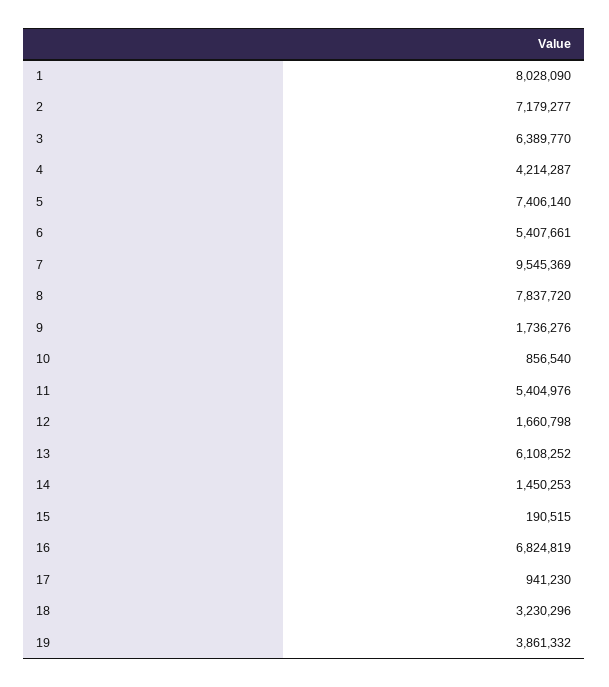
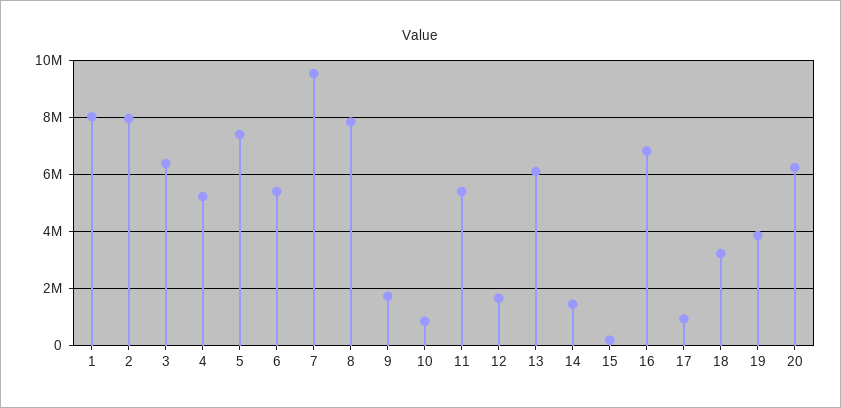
2: 7179277 -> 8000000
4: 4214287 -> 5250000
20: none -> 6250000

